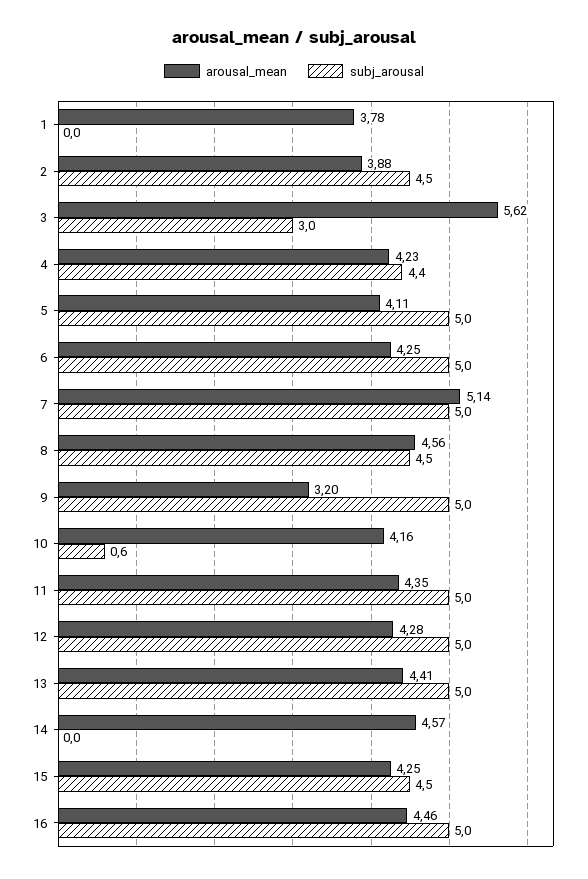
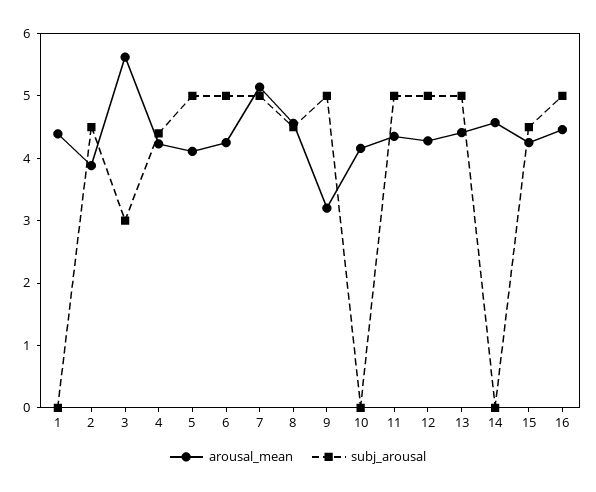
arousal_mean, 1: 3.78 -> 4.4
subj_arousal, 10: 0.6 -> 0

